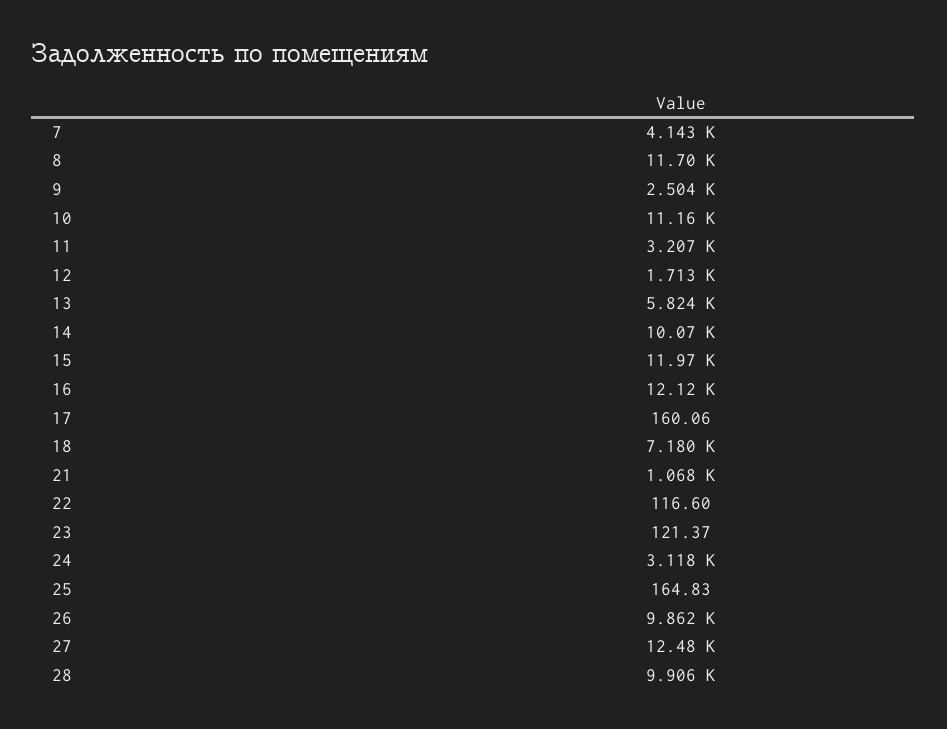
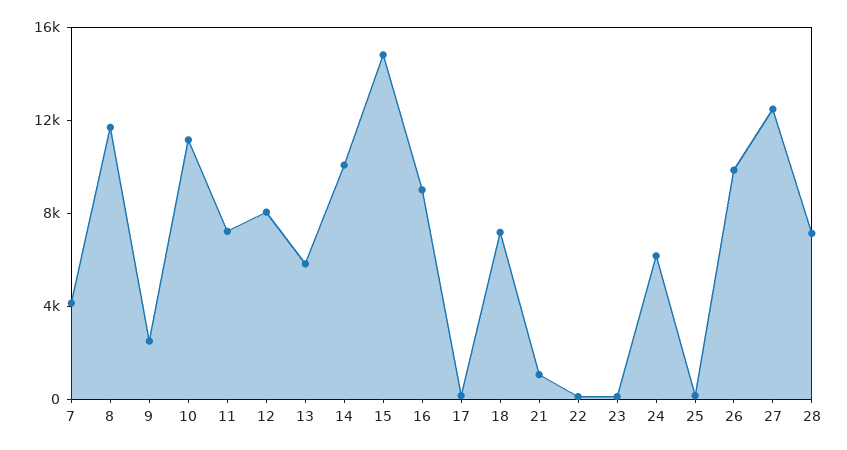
11: 3207 -> 7000
12: 1713 -> 8000
15: 11970 -> 15000
16: 12120 -> 9000
24: 3118 -> 6000
28: 9906 -> 7000

